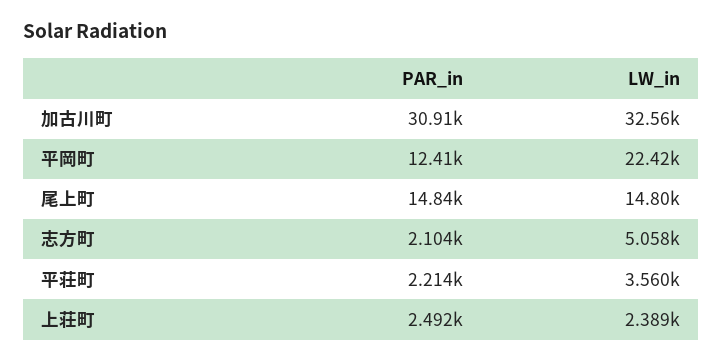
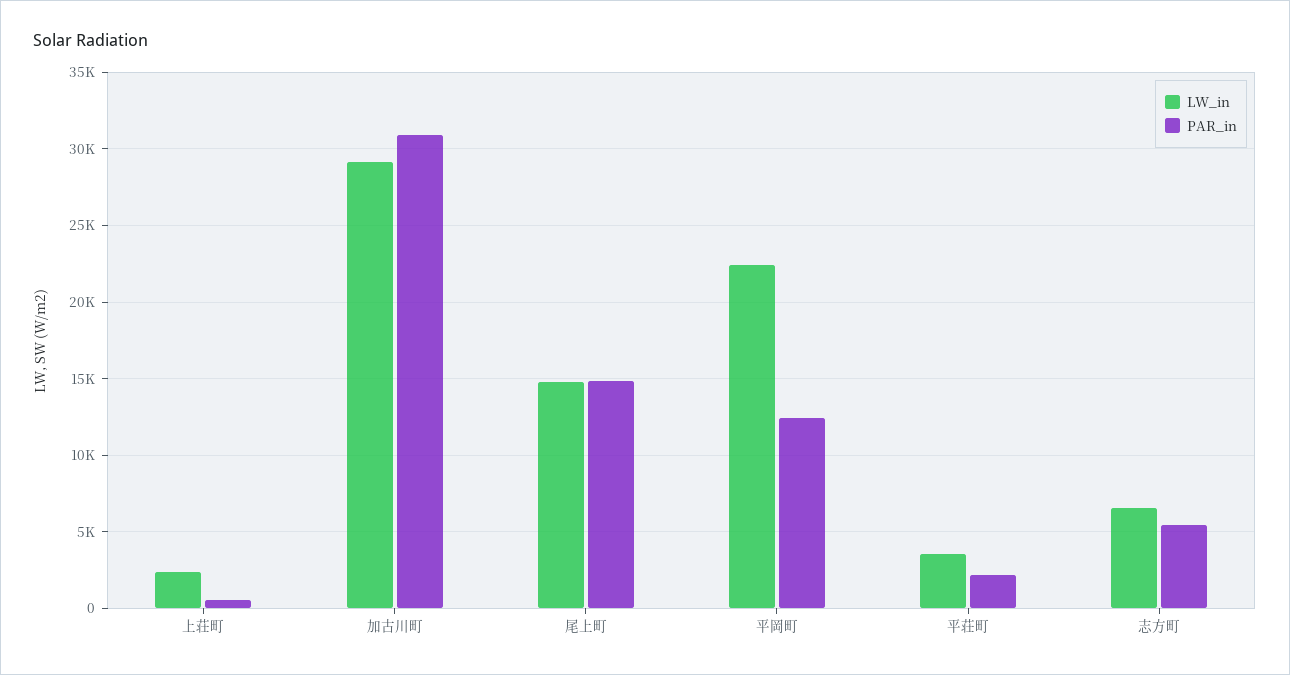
LW_in, 加古川町: 32560 -> 29000
PAR_in, 志方町: 2104 -> 5500
LW_in, 志方町: 5058 -> 6500
PAR_in, 上荘町: 2492 -> 500

